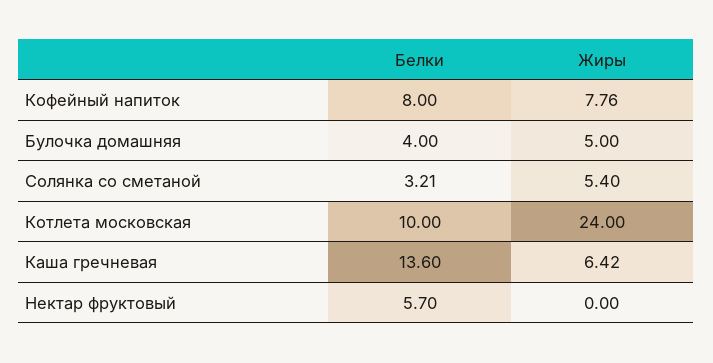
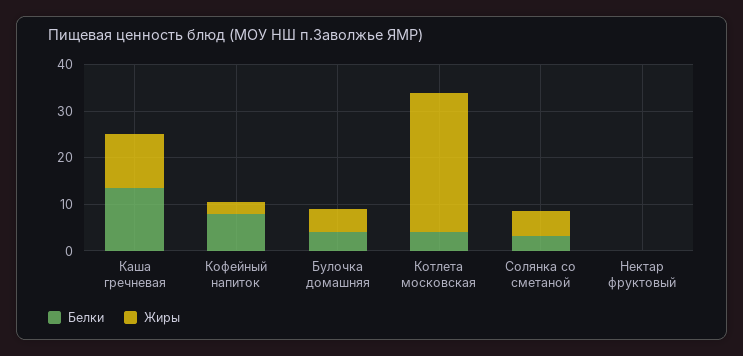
Жиры, Кофейный напиток: 7.76 -> 2
Белки, Котлета московская: 10 -> 4
Жиры, Котлета московская: 24 -> 30
Жиры, Каша гречневая: 6.42 -> 12
Белки, Нектар фруктовый: 5.7 -> 0

